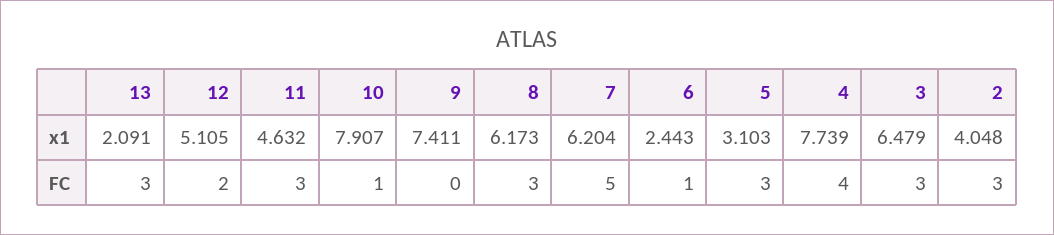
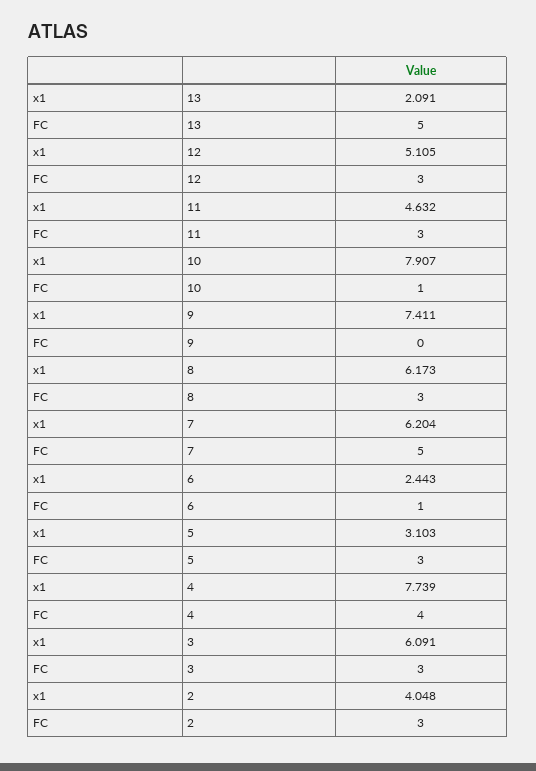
3, x1: 6.479 -> 6.091
13, FC: 3 -> 5
12, FC: 2 -> 3

